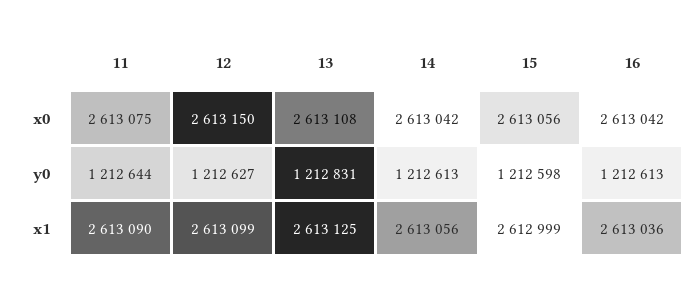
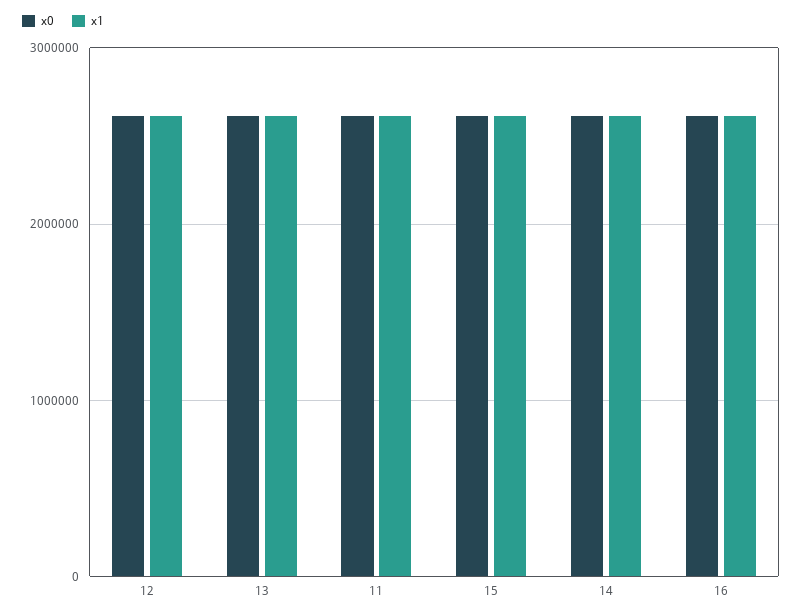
y0, 11: 1212644 -> none
y0, 12: 1212627 -> none
y0, 13: 1212831 -> none
y0, 14: 1212613 -> none
y0, 15: 1212598 -> none
y0, 16: 1212613 -> none

